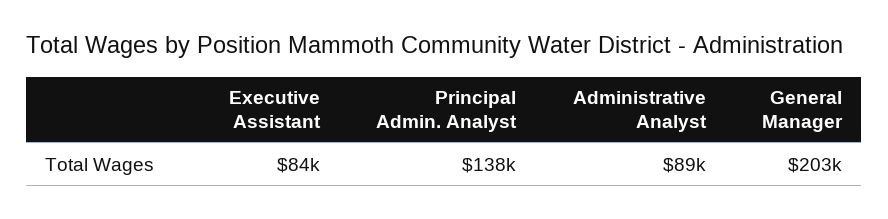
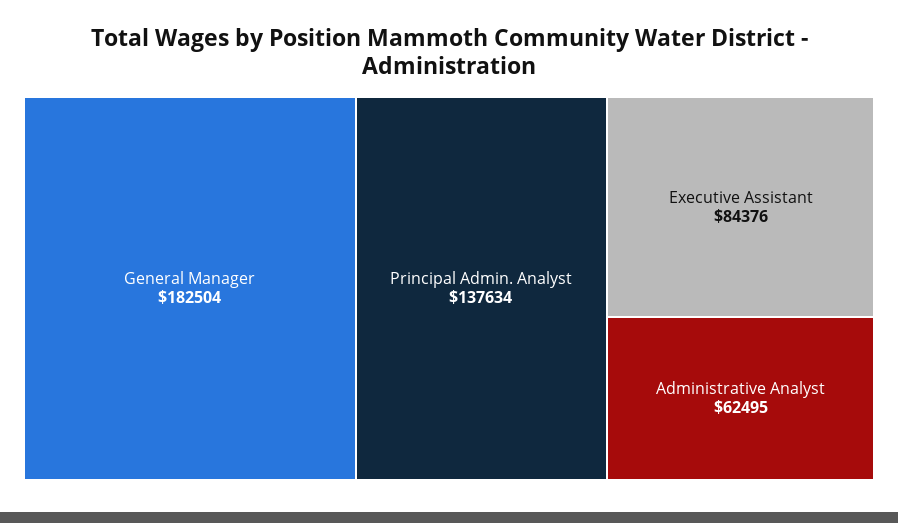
Administrative Analyst: 89000 -> 62495
General Manager: 203000 -> 182504

